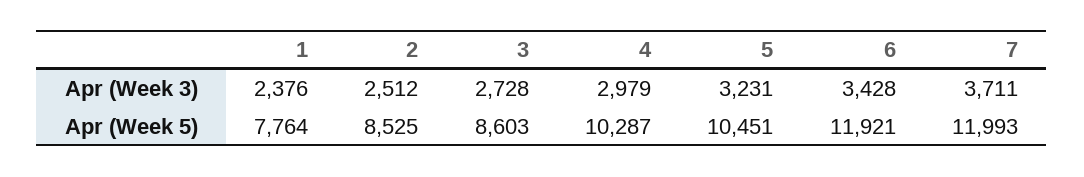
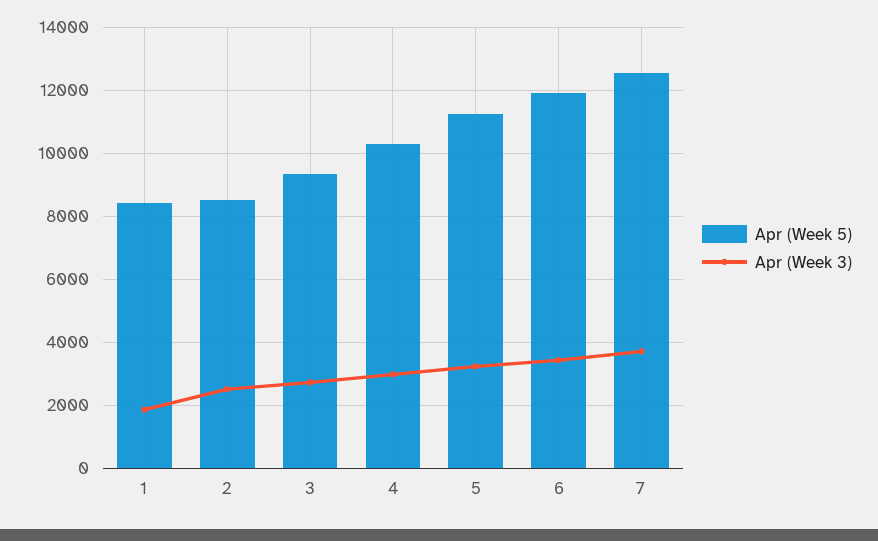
Apr (Week 3), 1: 2376 -> 1800
Apr (Week 5), 1: 7764 -> 8400
Apr (Week 5), 3: 8603 -> 9400
Apr (Week 5), 5: 10451 -> 11200
Apr (Week 5), 7: 11993 -> 12600

